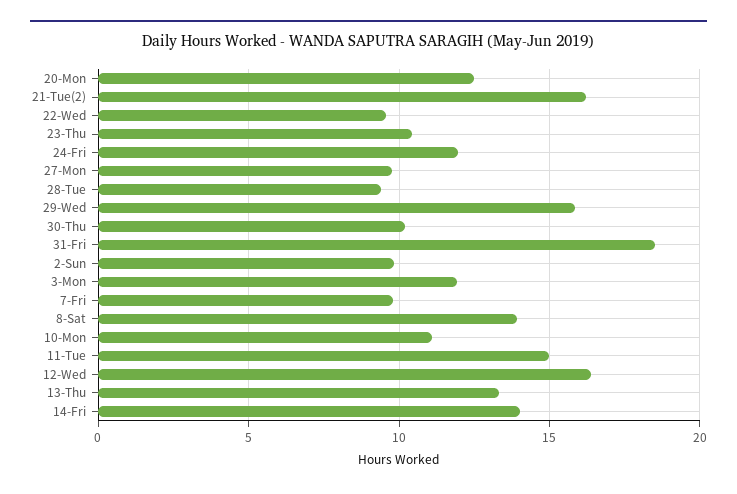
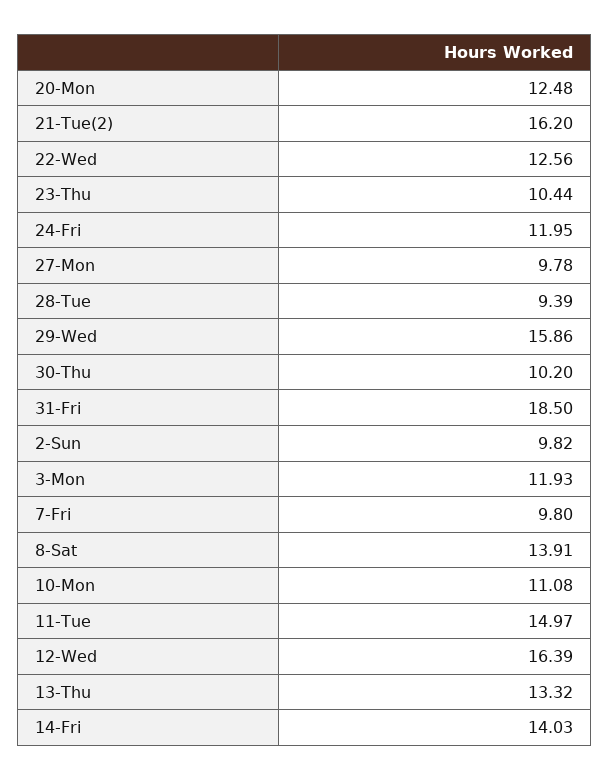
22-Wed: 9.5 -> 12.56

